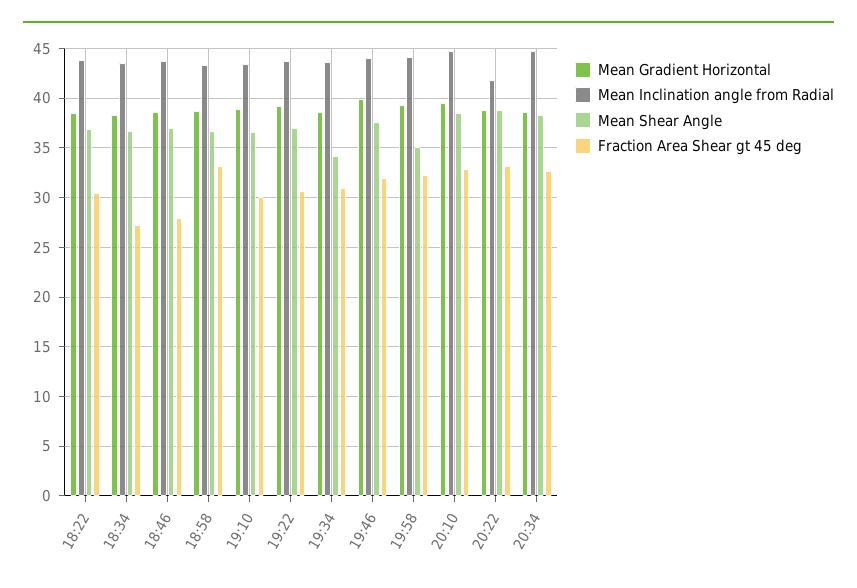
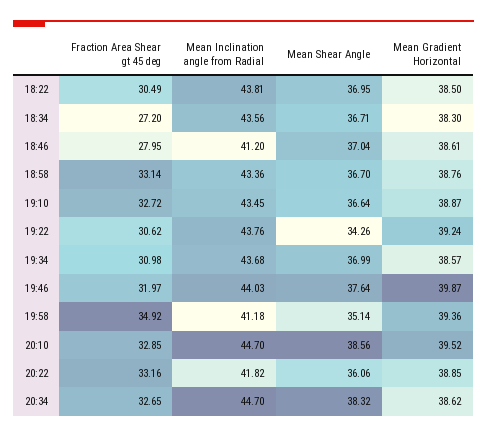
Mean Inclination angle from Radial, 18:46: 44 -> 41.2
Fraction Area Shear gt 45 deg, 19:10: 30 -> 32.72
Mean Shear Angle, 19:22: 37 -> 34.26
Mean Shear Angle, 19:34: 34 -> 36.99
Mean Inclination angle from Radial, 19:58: 44 -> 41.18
Fraction Area Shear gt 45 deg, 19:58: 32 -> 34.92
Mean Shear Angle, 20:22: 39 -> 36.06

